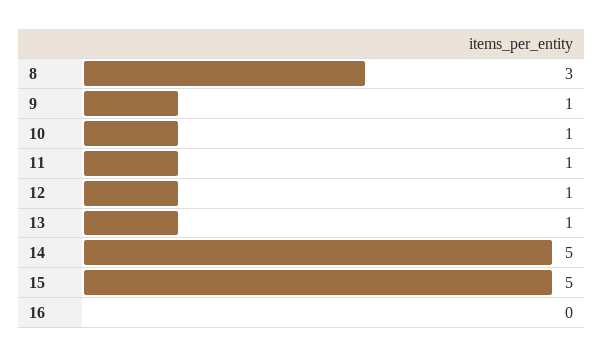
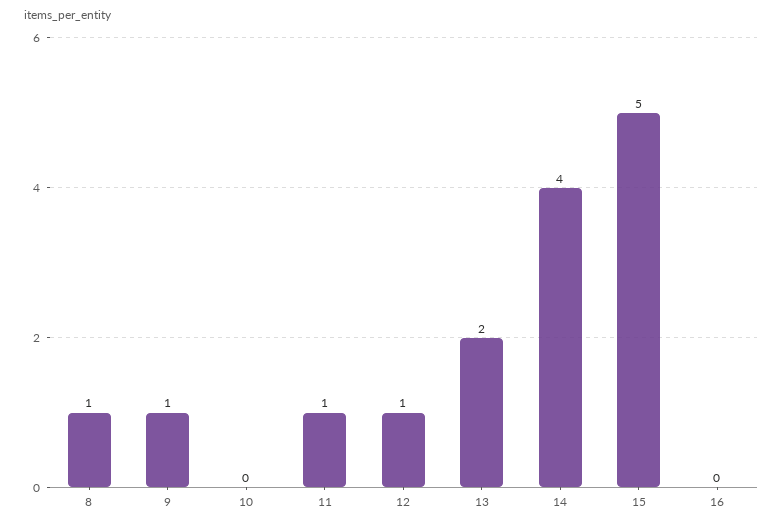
8: 3 -> 1
10: 1 -> 0
13: 1 -> 2
14: 5 -> 4

